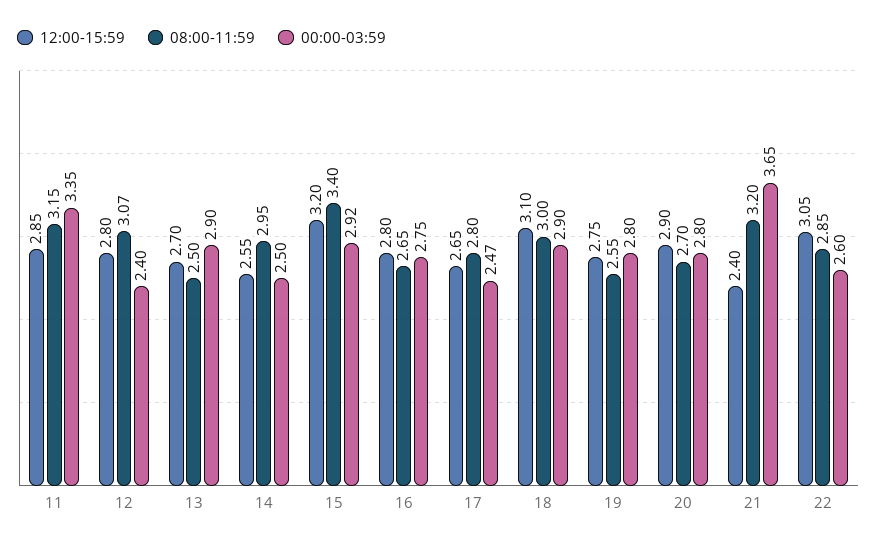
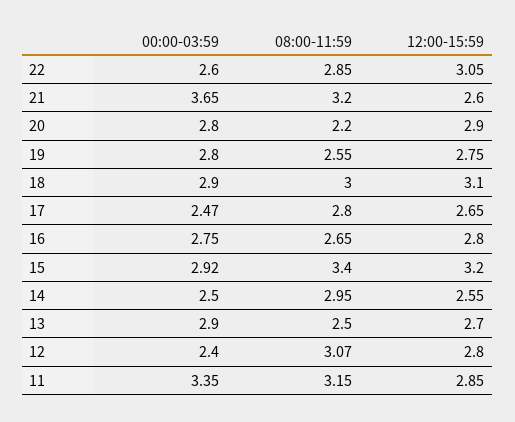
08:00-11:59, 20: 2.7 -> 2.2
12:00-15:59, 21: 2.4 -> 2.6

